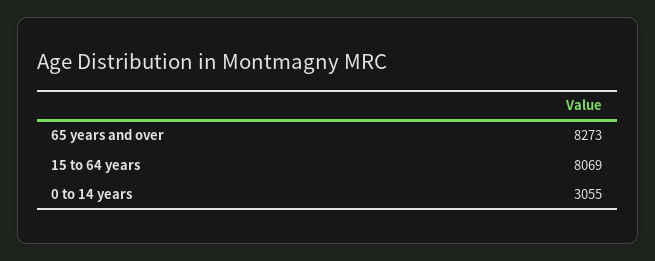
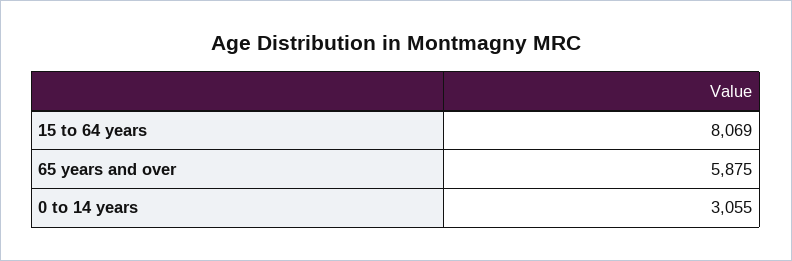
65 years and over: 8273 -> 5875

